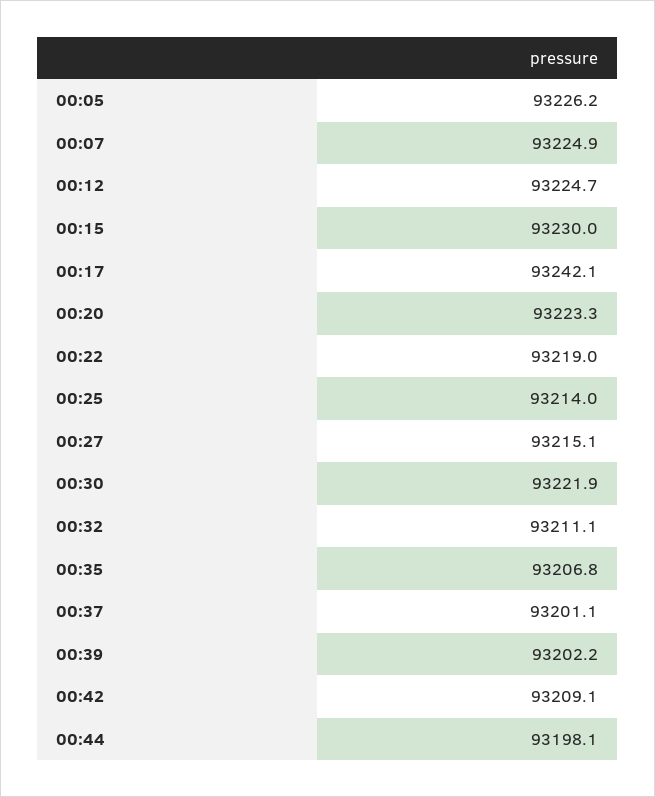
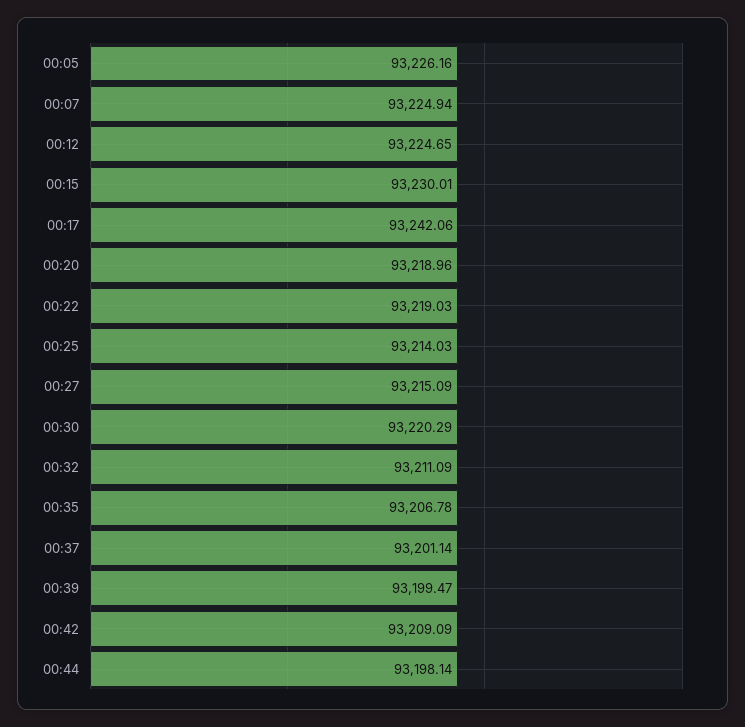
00:20: 93223.3 -> 93218.96
00:30: 93221.9 -> 93220.29
00:39: 93202.2 -> 93199.47

